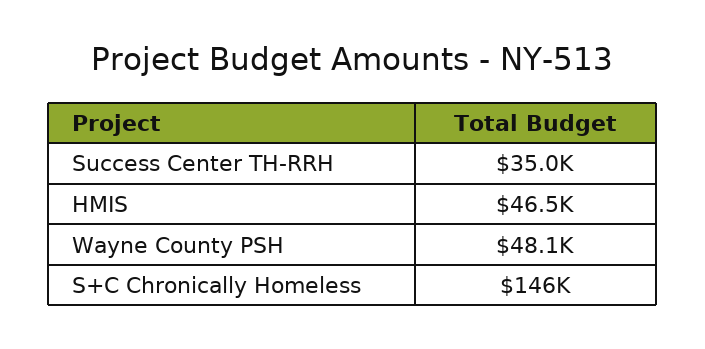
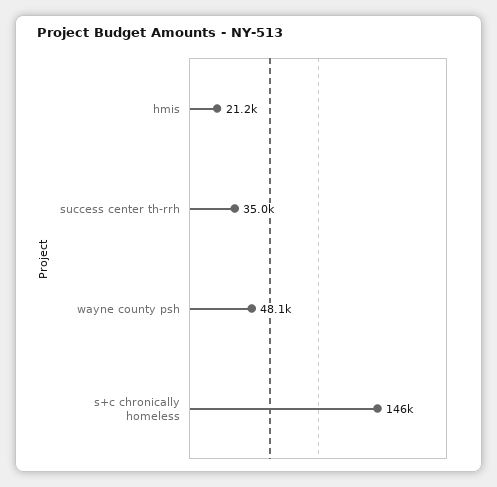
HMIS: 46500 -> 21200

